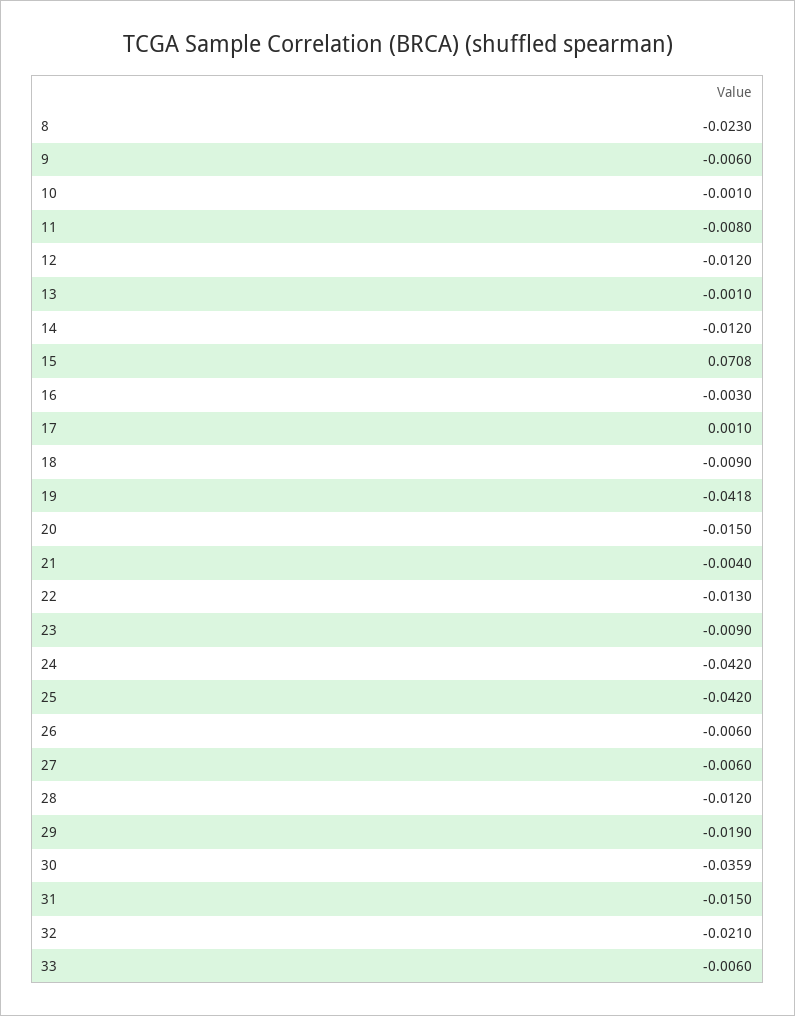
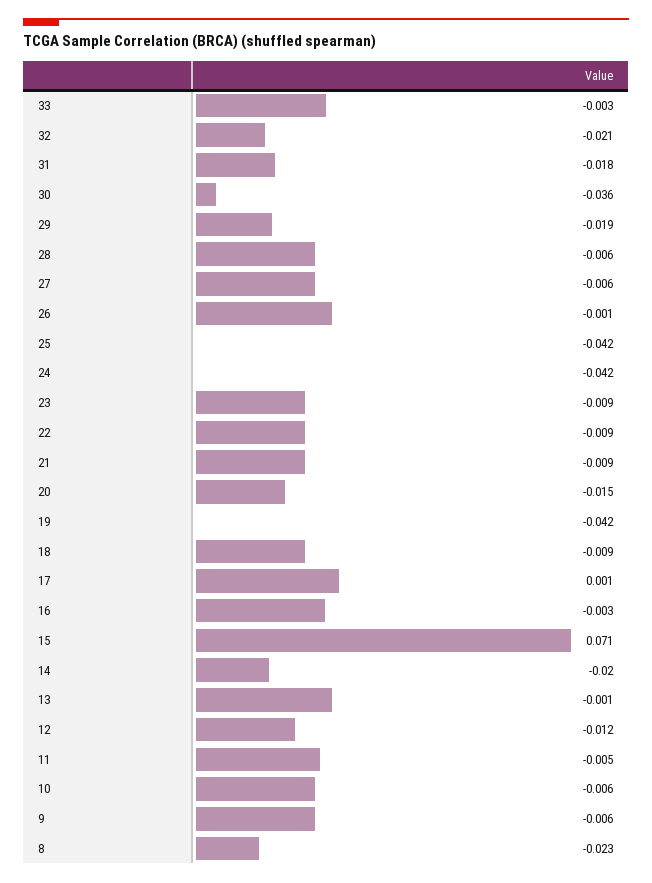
10: -0.001 -> -0.006
11: -0.008 -> -0.005
14: -0.012 -> -0.02
21: -0.004 -> -0.009
22: -0.013 -> -0.009
26: -0.006 -> -0.001
28: -0.012 -> -0.006
31: -0.015 -> -0.018
33: -0.006 -> -0.003

